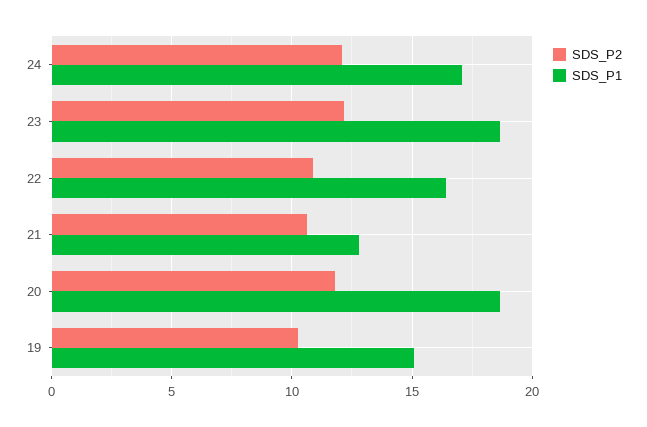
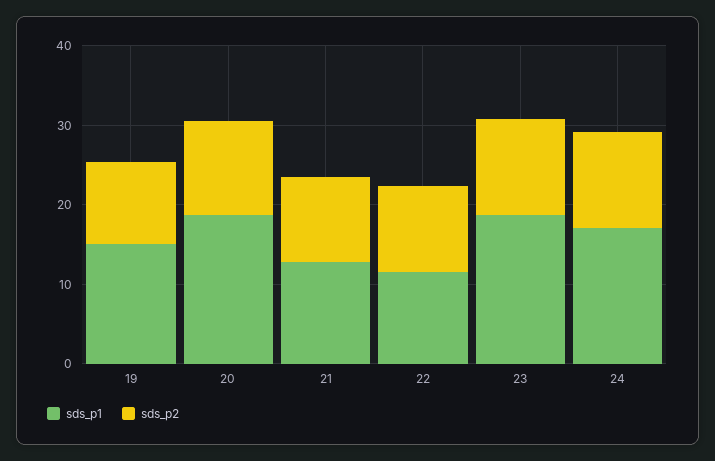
SDS_P1, 22: 16.5 -> 12

